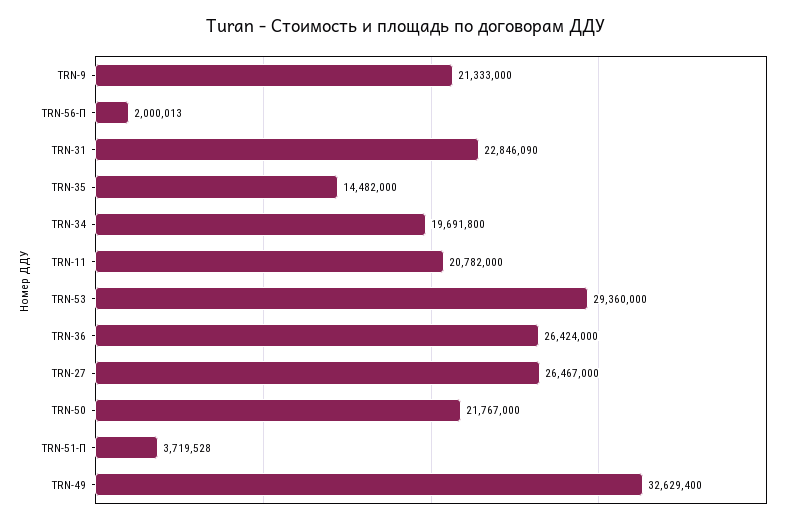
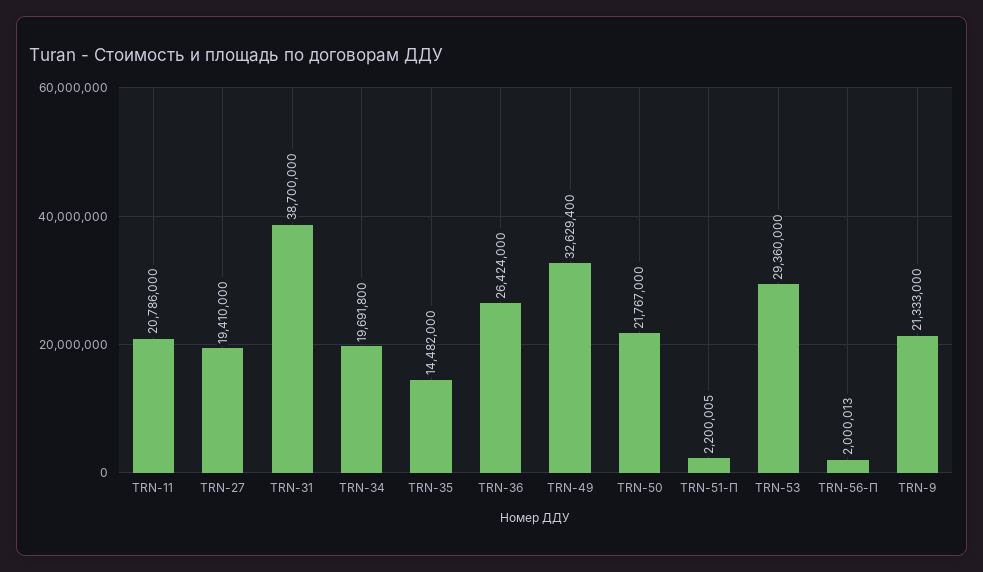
TRN-31: 22846090 -> 38700000
TRN-11: 20782000 -> 20786000
TRN-27: 26467000 -> 19410000
TRN-51-П: 3719528 -> 2200005

